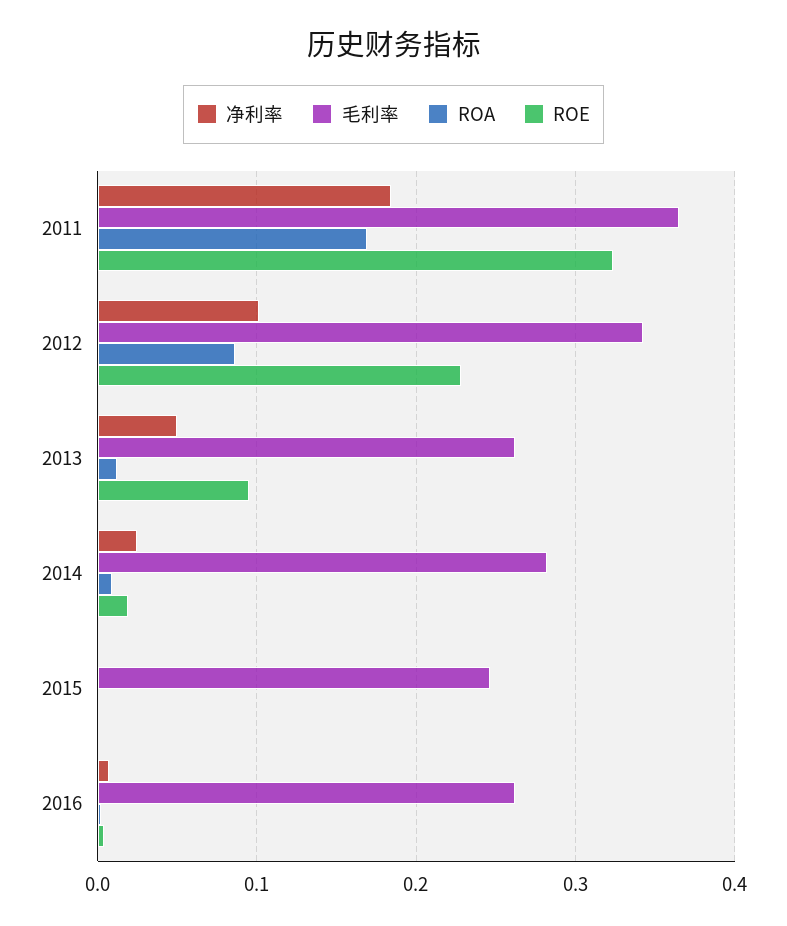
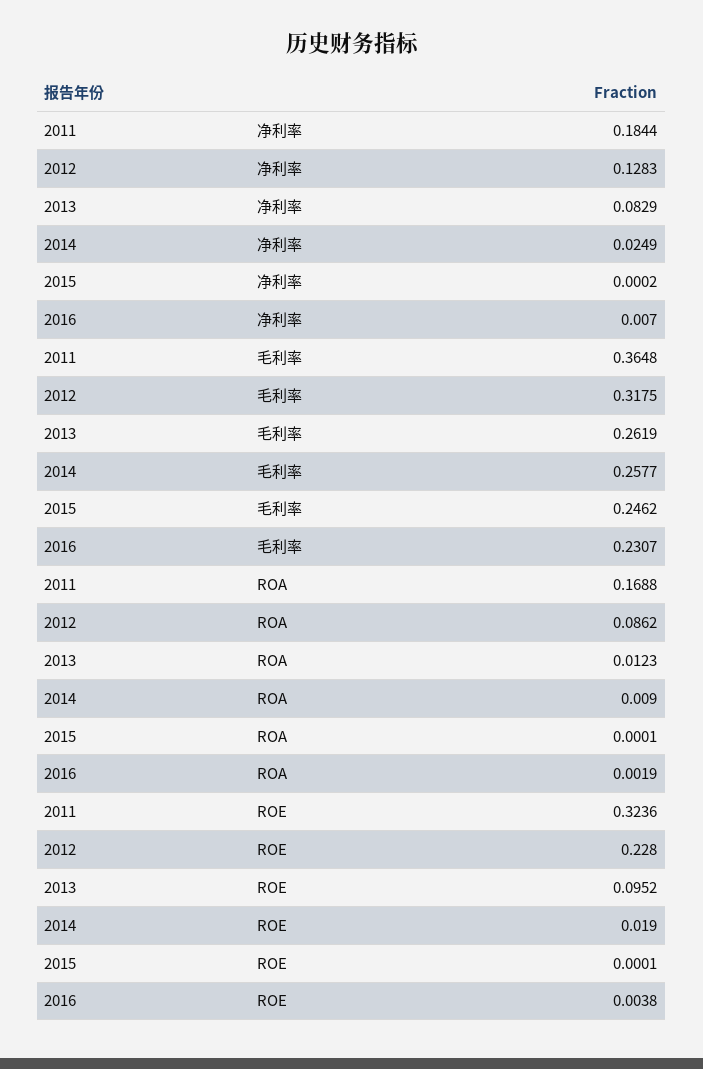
净利率, 2012: 0.1 -> 0.1283
毛利率, 2012: 0.34 -> 0.3175
净利率, 2013: 0.05 -> 0.0829
毛利率, 2014: 0.28 -> 0.2577
毛利率, 2016: 0.26 -> 0.2307

